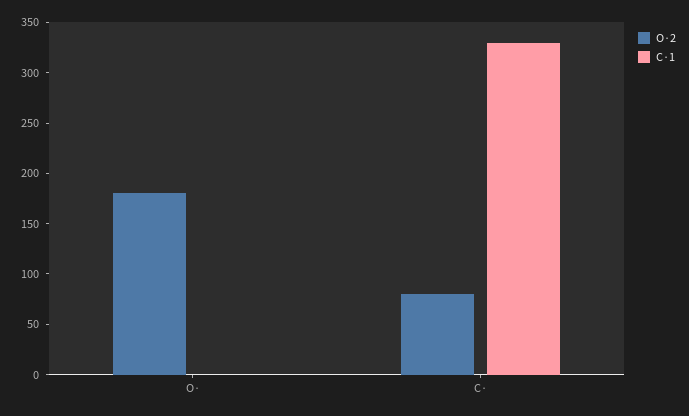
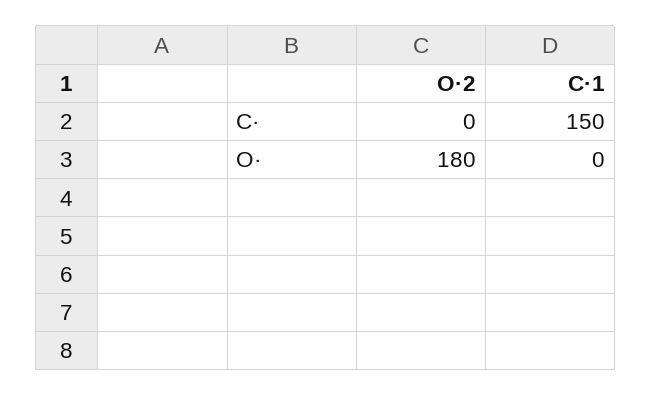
O·2, C·: 80 -> 0
C·1, C·: 330 -> 150

